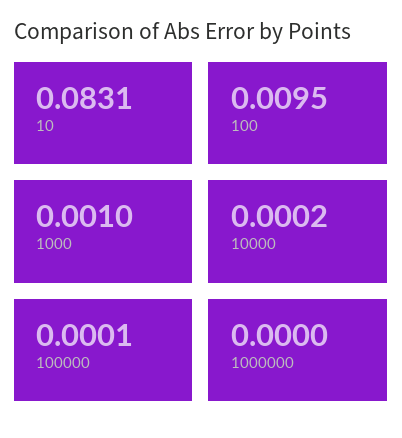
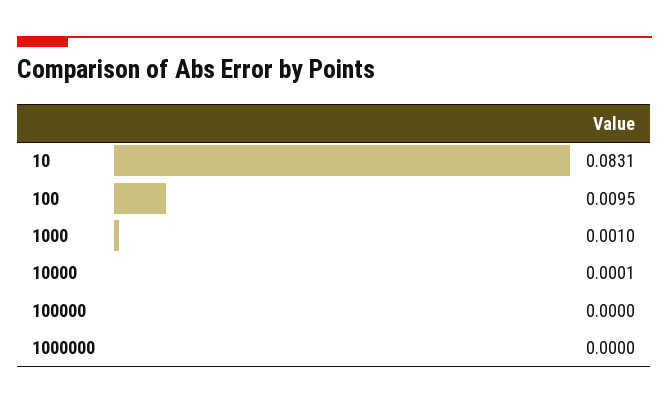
10000: 0.0002 -> 0.0001
100000: 0.0001 -> 0

